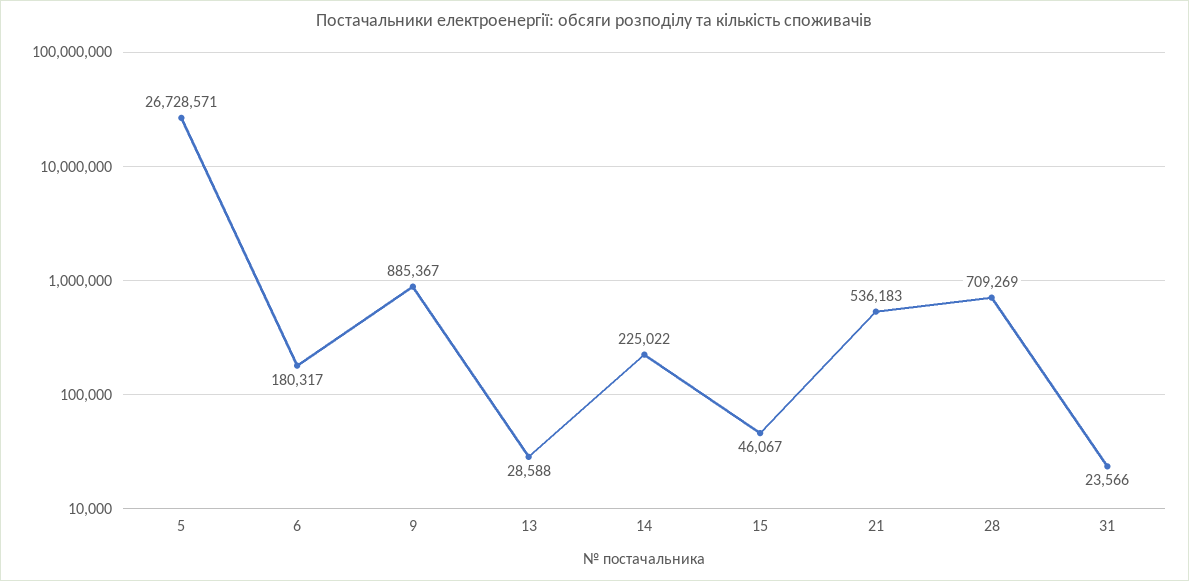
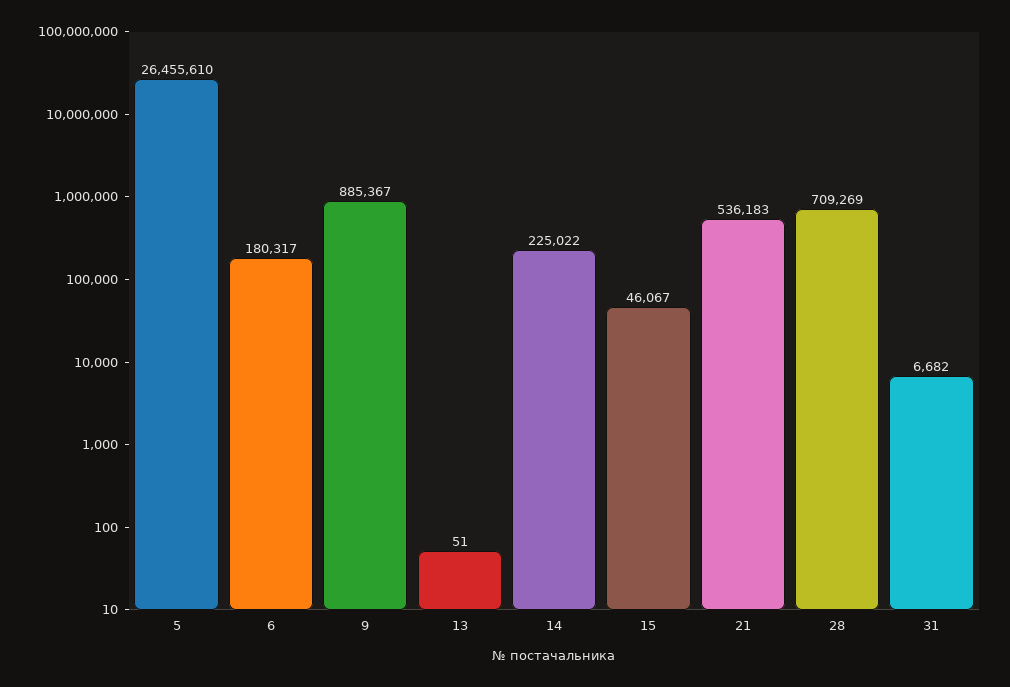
5: 26728571 -> 26455610
13: 28588 -> 51
31: 23566 -> 6682

